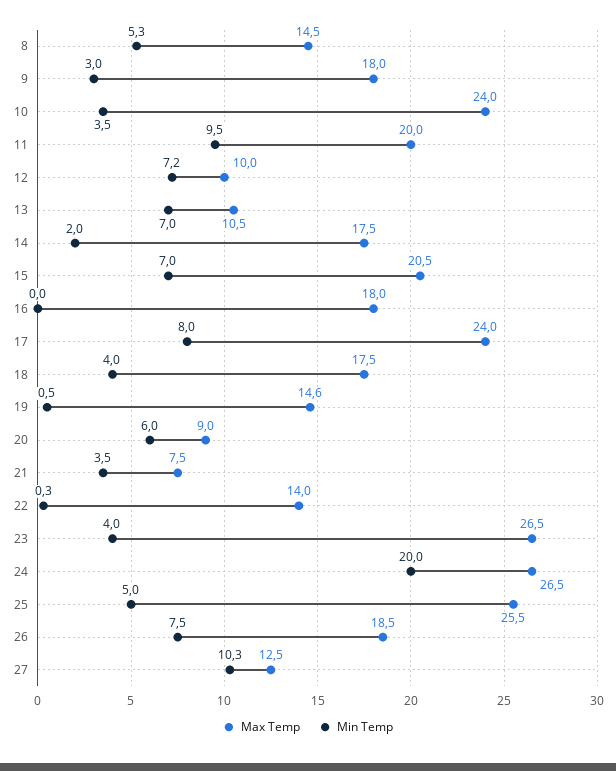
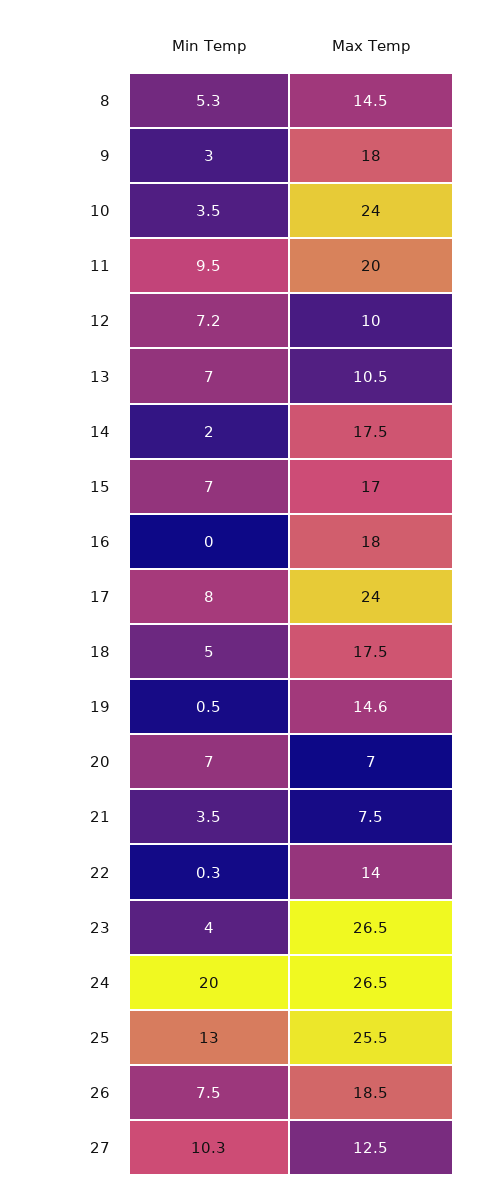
Max Temp, 15: 20.5 -> 17
Min Temp, 18: 4 -> 5
Max Temp, 20: 9 -> 7
Min Temp, 20: 6 -> 7
Min Temp, 25: 5 -> 13

